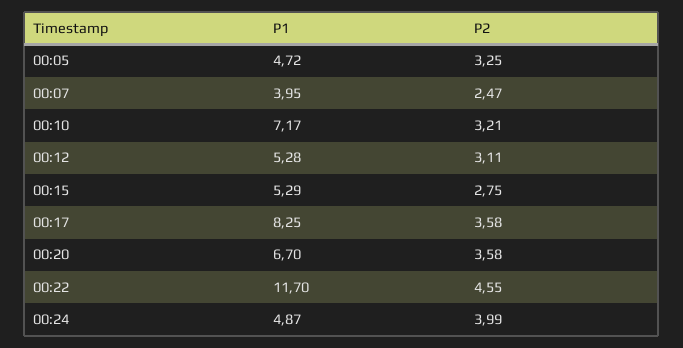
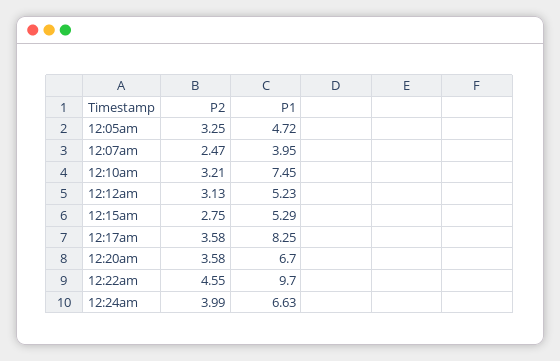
P1, 00:10: 7.17 -> 7.45
P1, 00:12: 5.28 -> 5.23
P2, 00:12: 3.11 -> 3.13
P1, 00:22: 11.7 -> 9.7
P1, 00:24: 4.87 -> 6.63

